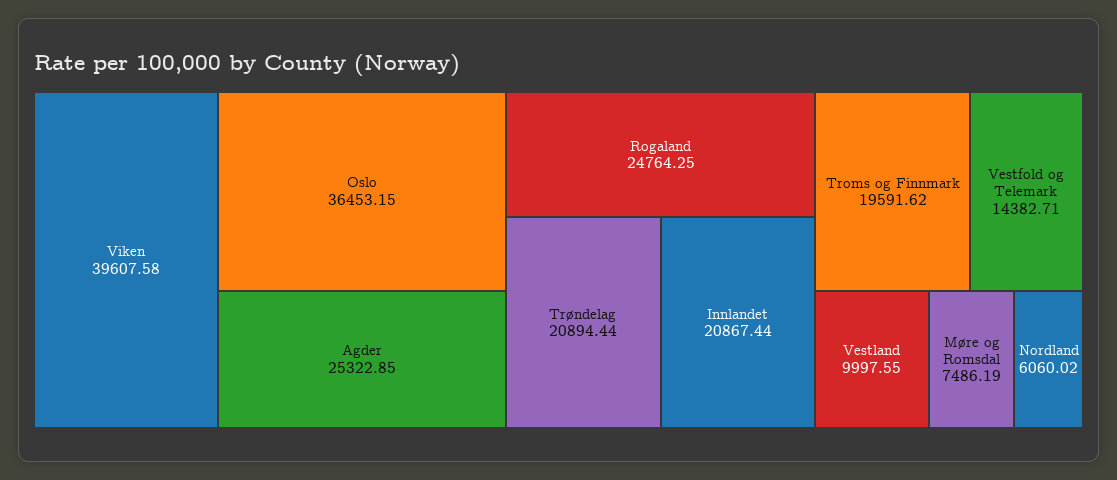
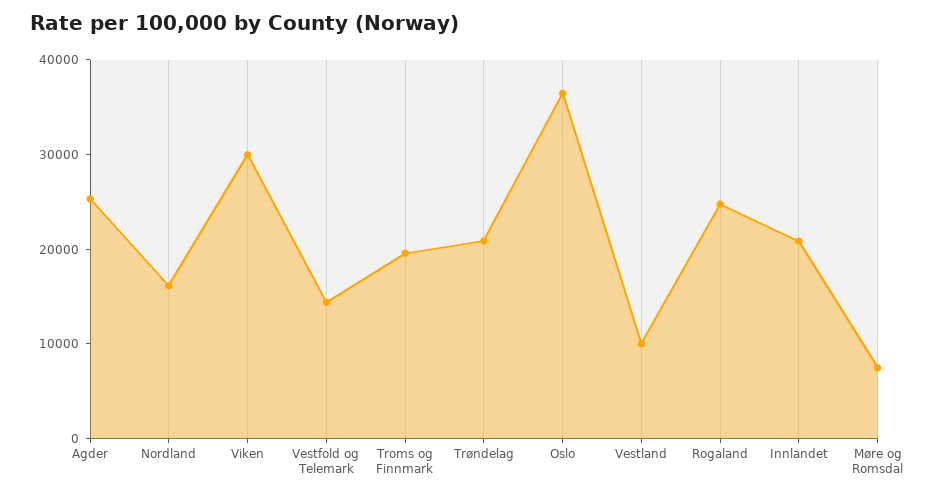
Viken: 39607.58 -> 30000
Nordland: 6060.02 -> 16000

